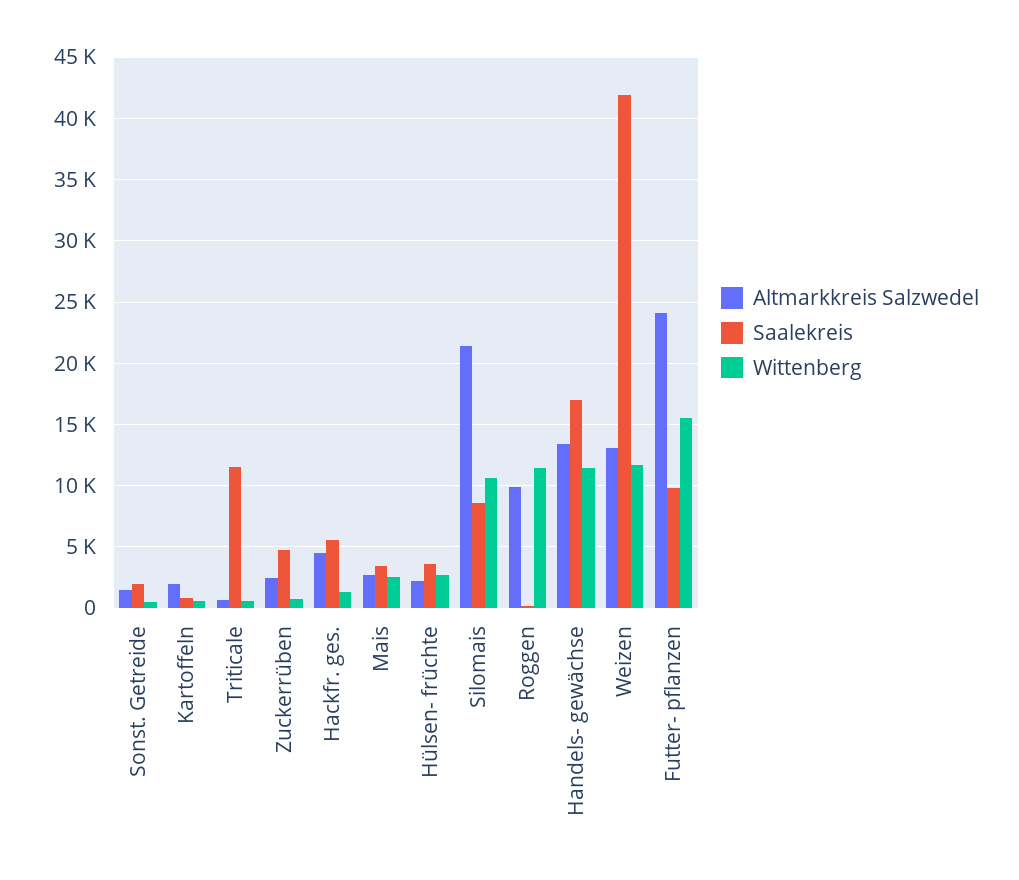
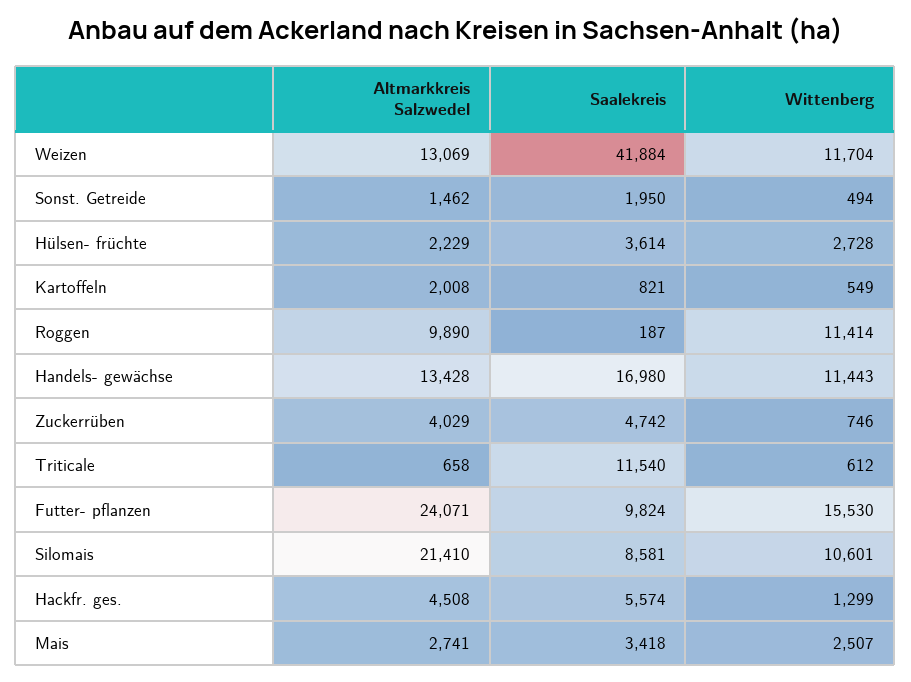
Altmarkkreis Salzwedel, Zuckerrüben: 2500 -> 4029

